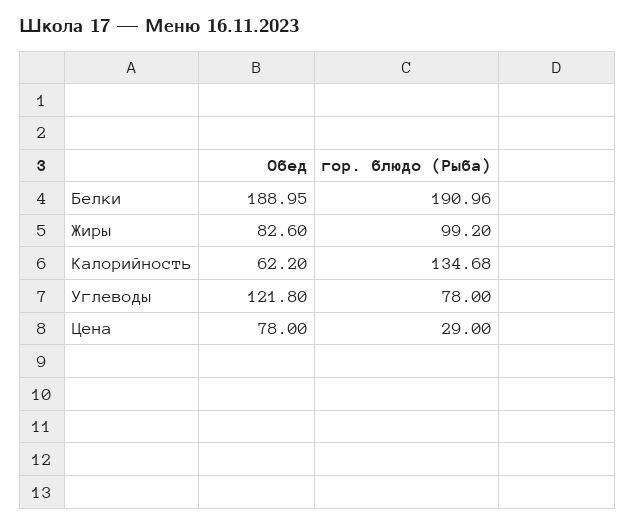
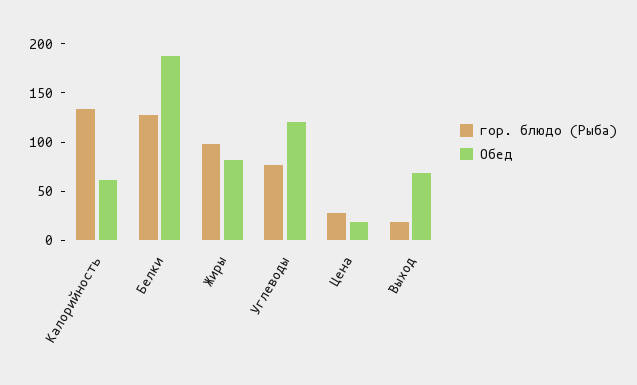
гор. блюдо (Рыба), Белки: 190.96 -> 130
Обед, Цена: 78 -> 20
гор. блюдо (Рыба), Выход: none -> 20
Обед, Выход: none -> 70

